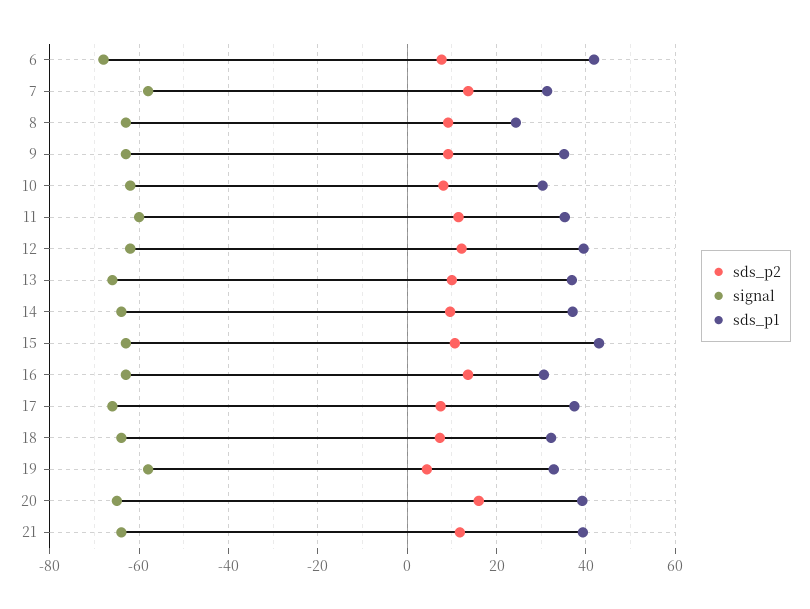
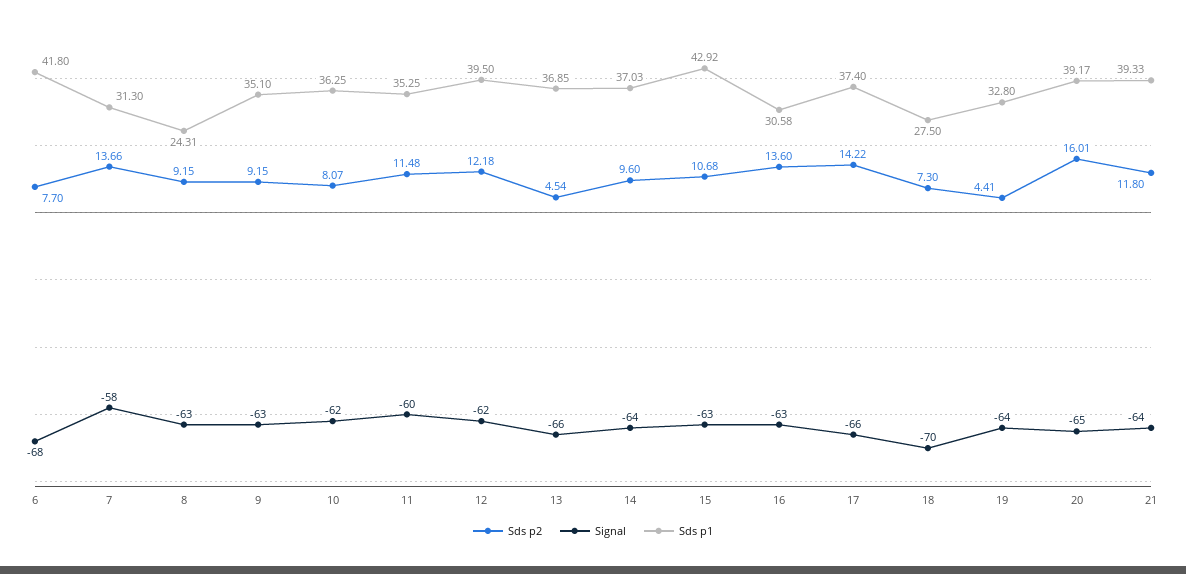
sds_p1, 10: 30 -> 36.25
sds_p2, 13: 10 -> 4.54
sds_p2, 17: 8 -> 14.22
signal, 18: -64 -> -70
sds_p1, 18: 32 -> 27.5
signal, 19: -58 -> -64

